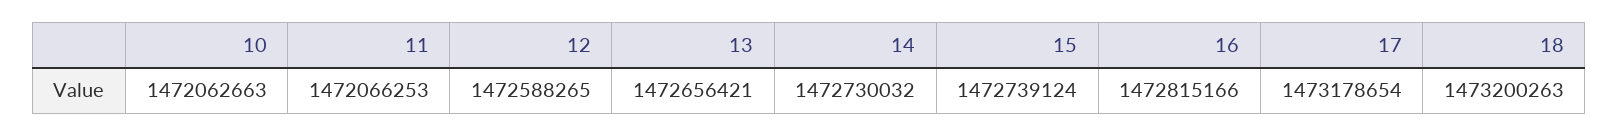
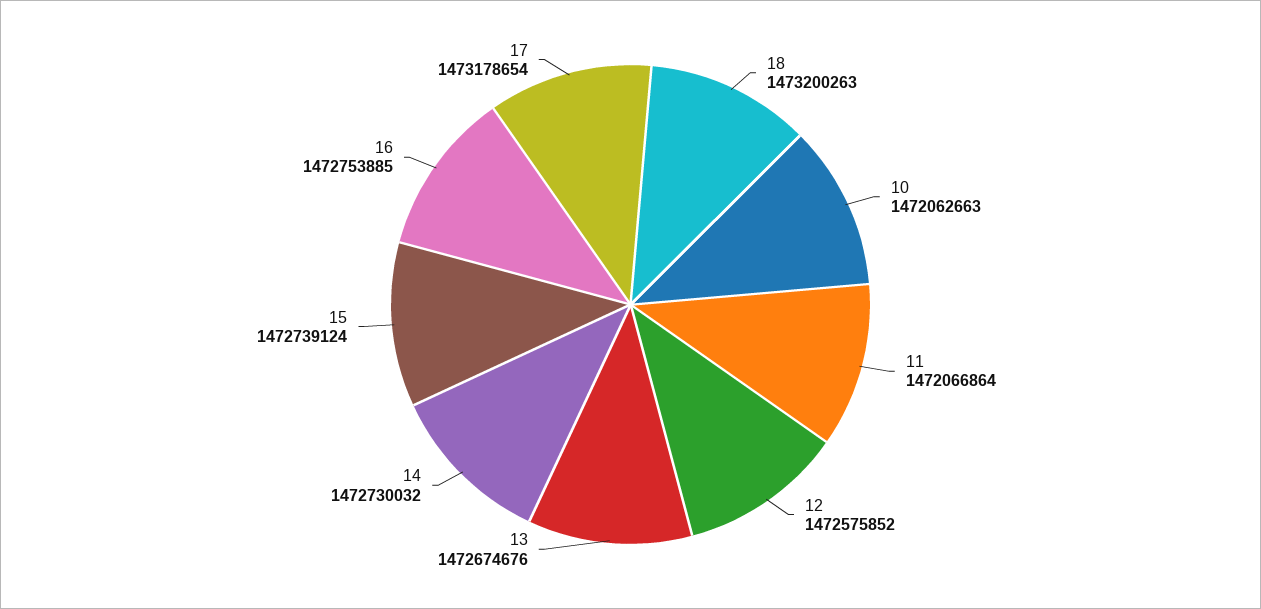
11: 1472066253 -> 1472066864
12: 1472588265 -> 1472575852
13: 1472656421 -> 1472674676
16: 1472815166 -> 1472753885

